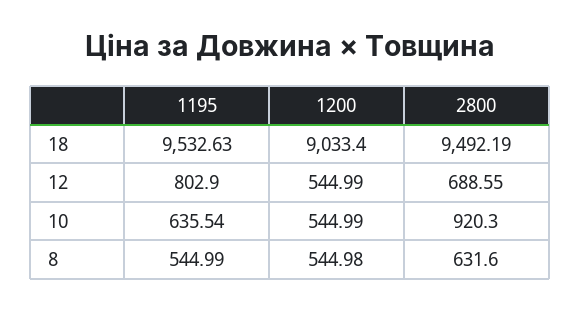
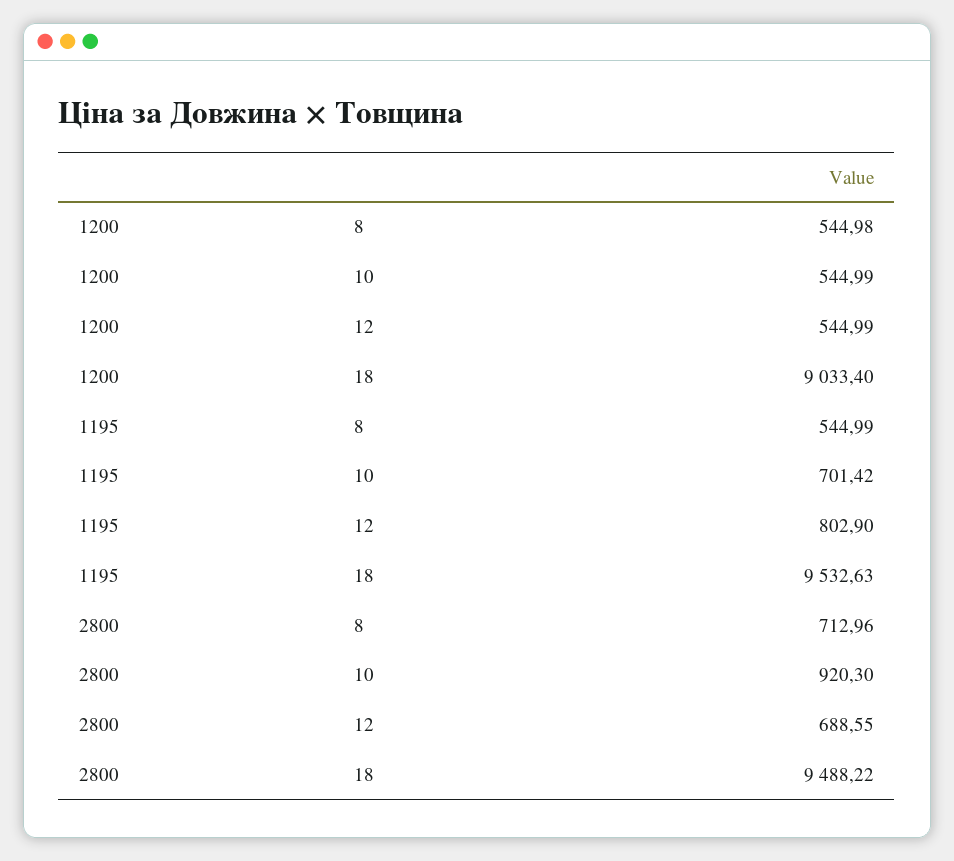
2800, 18: 9492.19 -> 9488.22
1195, 10: 635.54 -> 701.42
2800, 8: 631.6 -> 712.96

